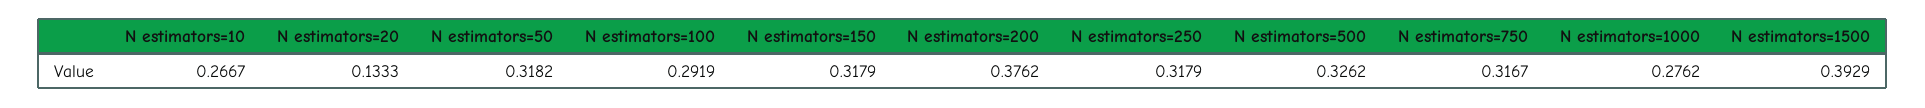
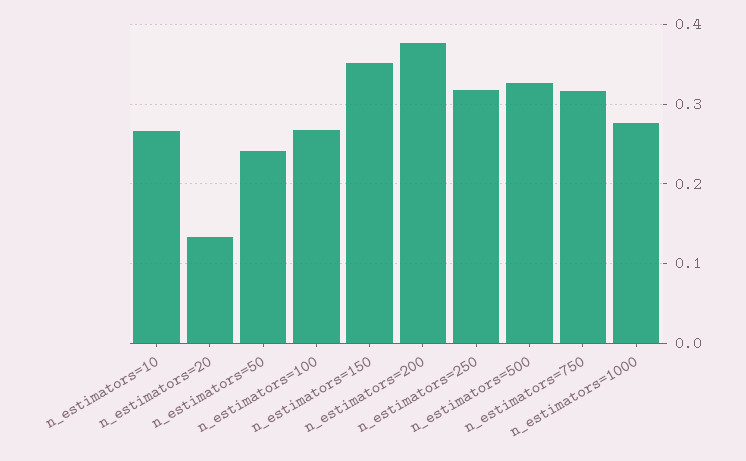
N estimators=50: 0.3182 -> 0.24
N estimators=100: 0.2919 -> 0.27
N estimators=150: 0.3179 -> 0.35
N estimators=1500: 0.3929 -> none

